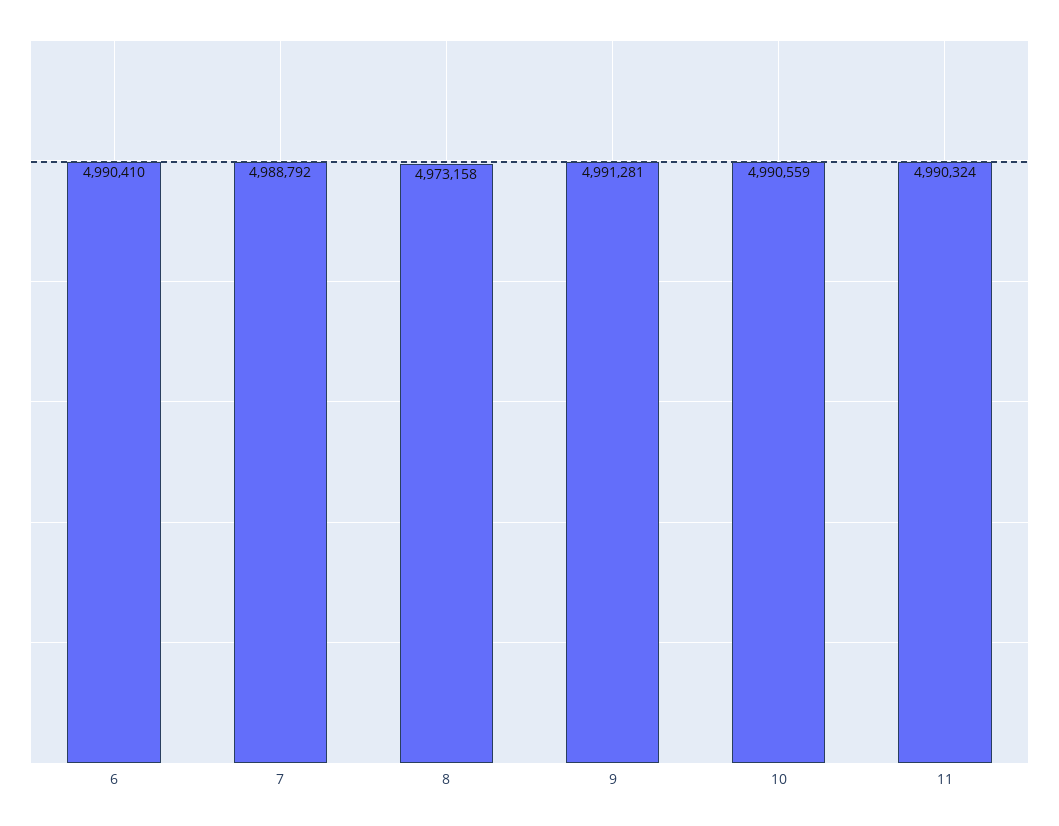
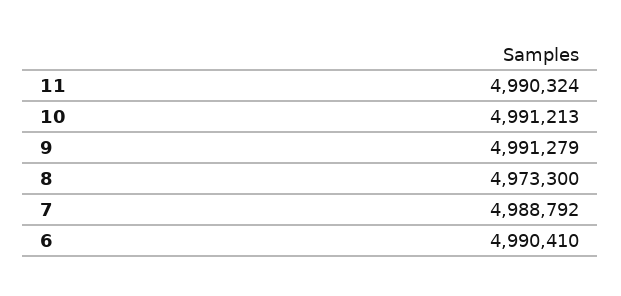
8: 4973158 -> 4973300
9: 4991281 -> 4991279
10: 4990559 -> 4991213

